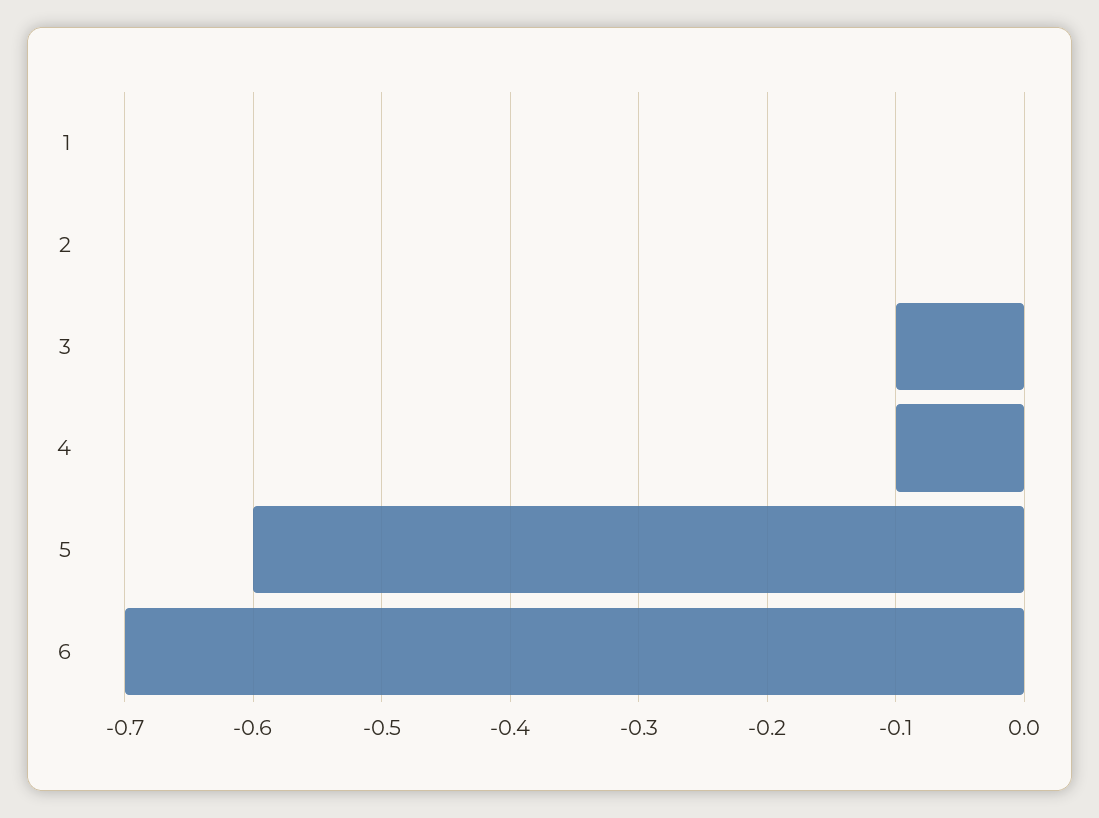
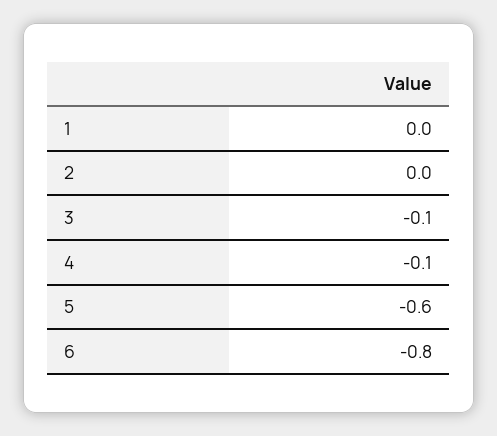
6: -0.7 -> -0.8

